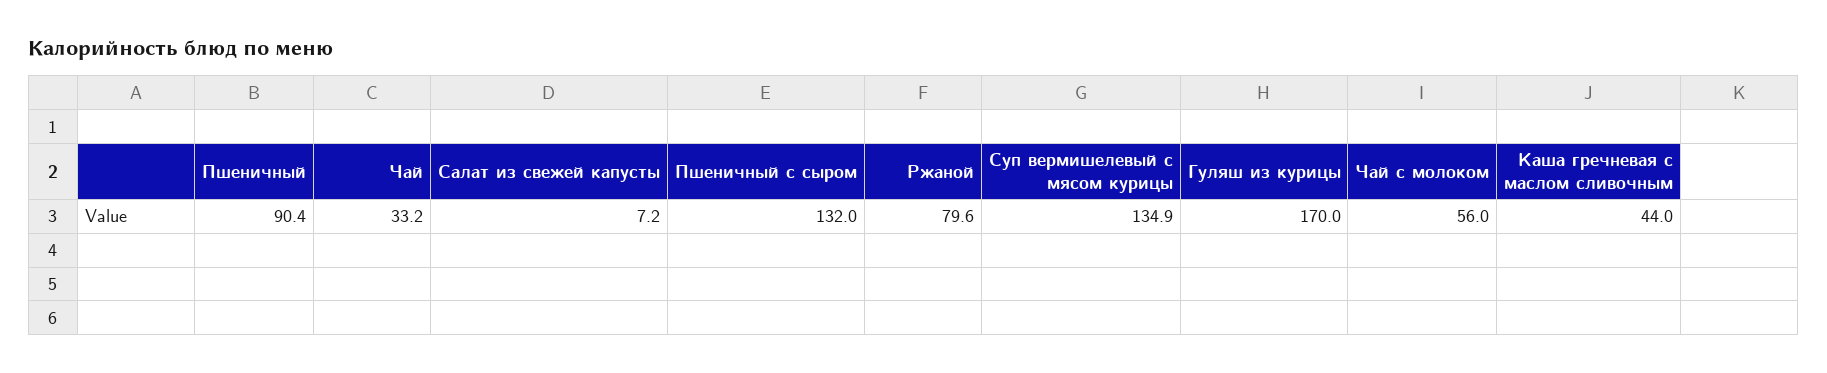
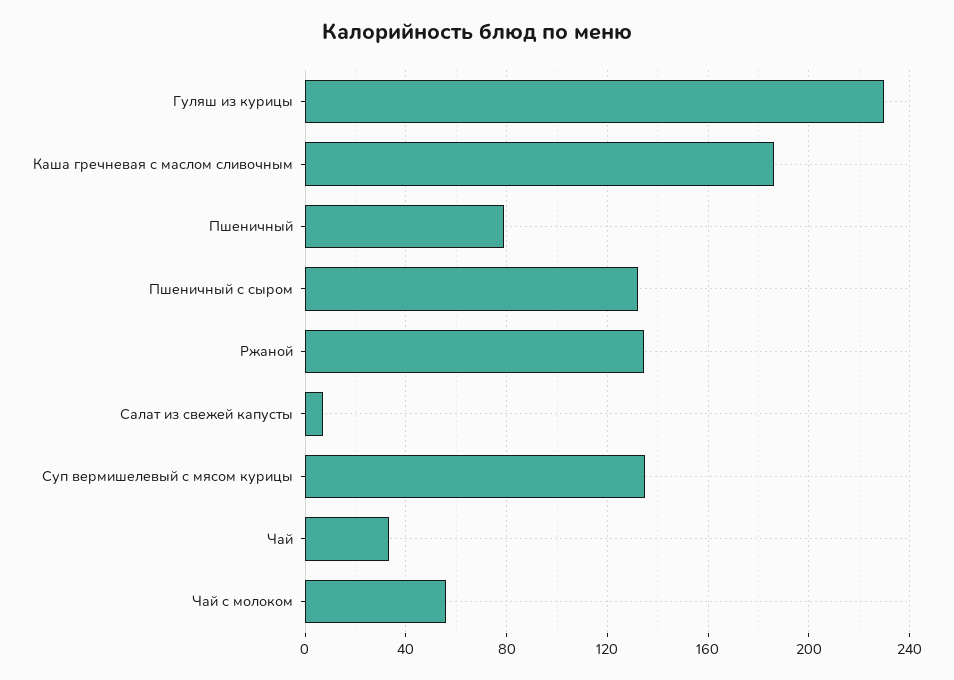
Пшеничный: 90.4 -> 80
Ржаной: 79.6 -> 135
Гуляш из курицы: 170 -> 230
Каша гречневая с маслом сливочным: 44 -> 185

